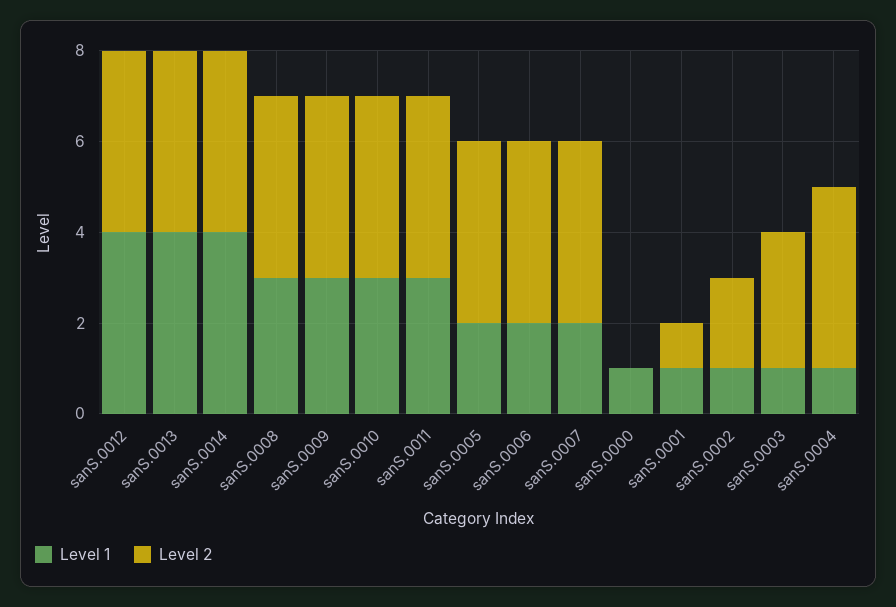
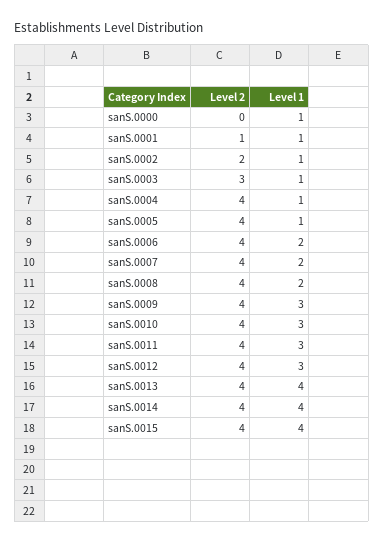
Level 1, sanS.0012: 4 -> 3
Level 1, sanS.0008: 3 -> 2
Level 1, sanS.0005: 2 -> 1
Level 2, sanS.0015: none -> 4
Level 1, sanS.0015: none -> 4

